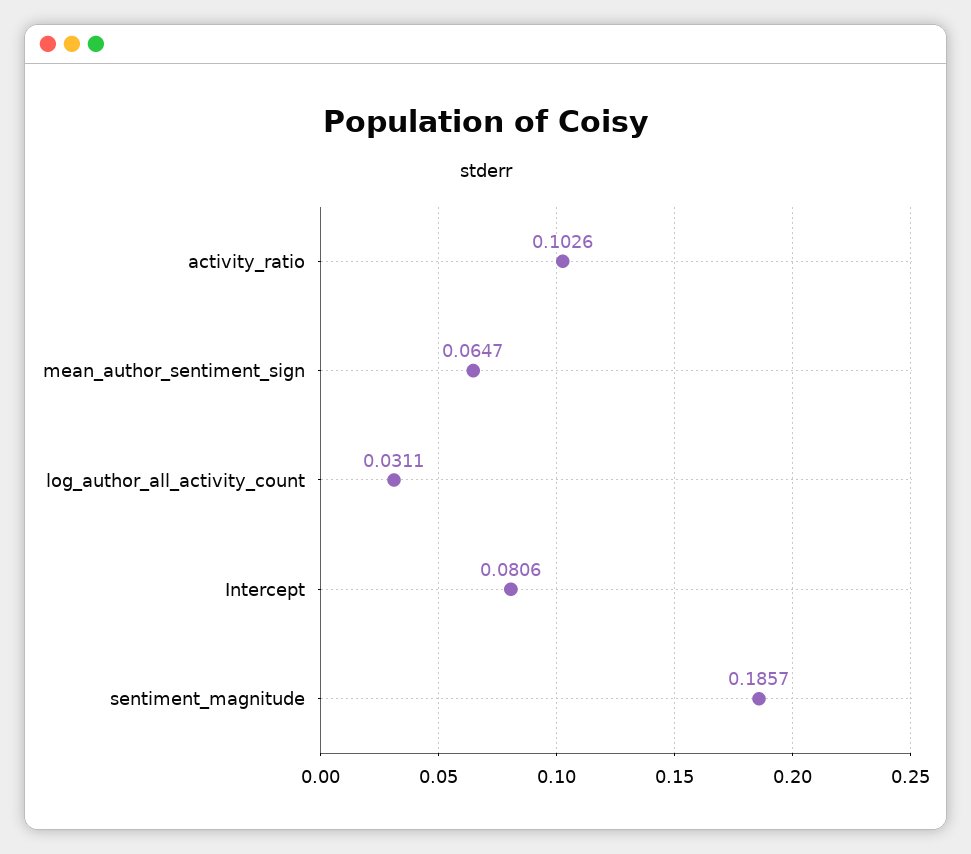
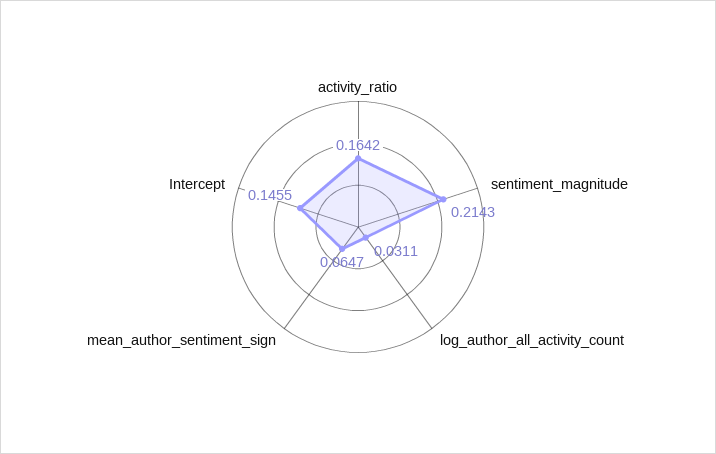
activity_ratio: 0.1026 -> 0.1642
Intercept: 0.0806 -> 0.1455
sentiment_magnitude: 0.1857 -> 0.2143

